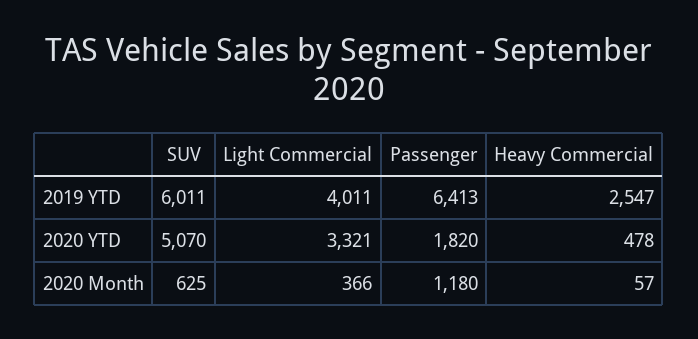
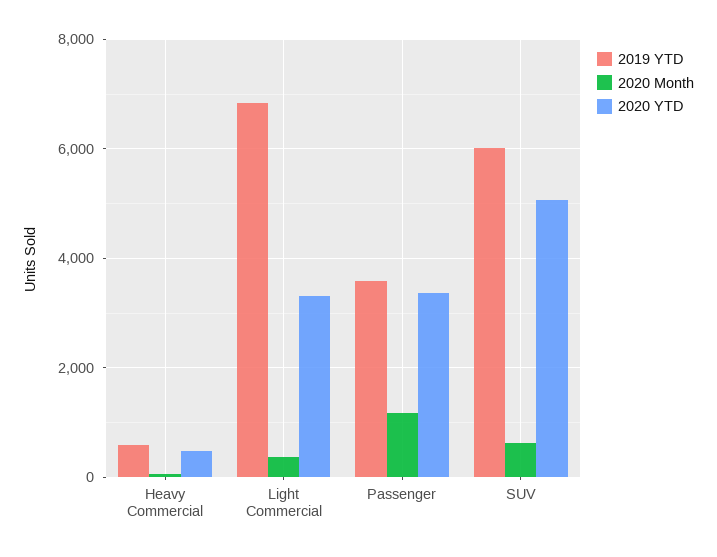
2019 YTD, Light Commercial: 4011 -> 6800
2019 YTD, Passenger: 6413 -> 3600
2019 YTD, Heavy Commercial: 2547 -> 600
2020 YTD, Passenger: 1820 -> 3400

